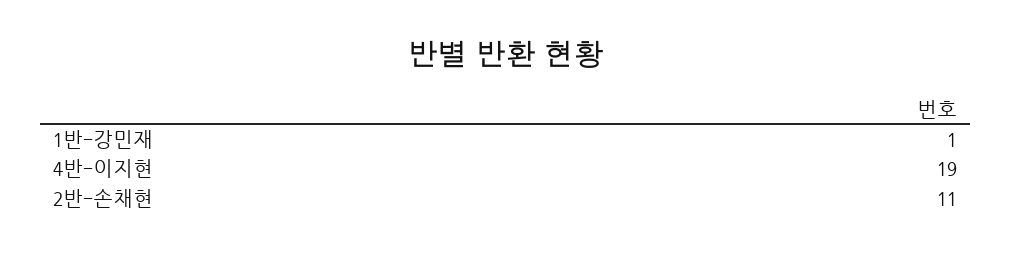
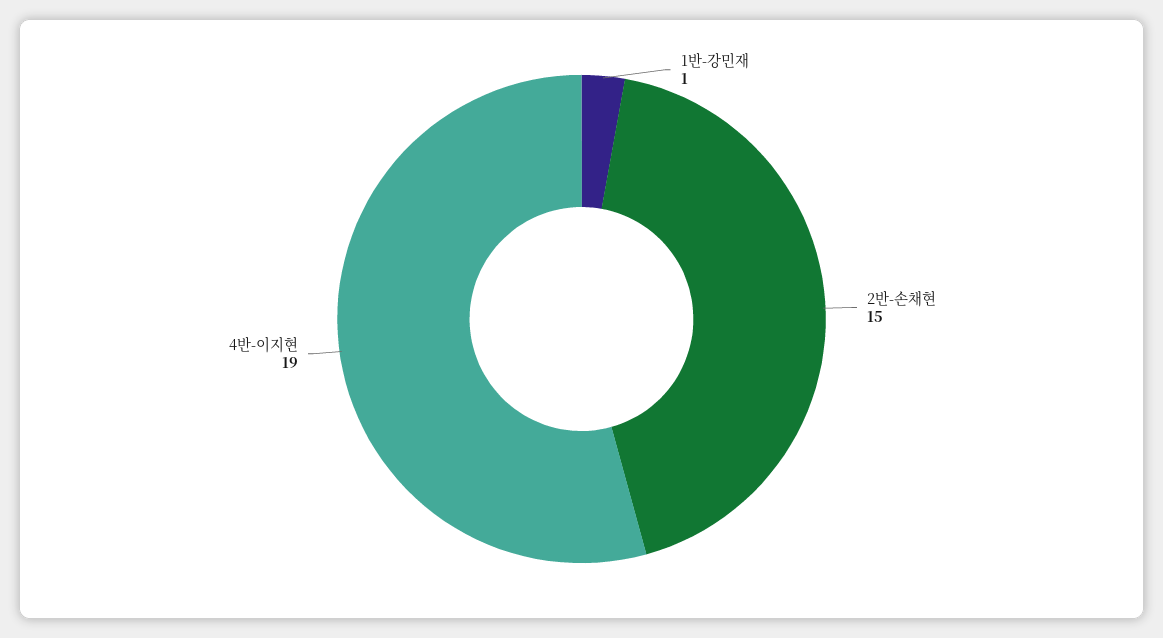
2반-손채현: 11 -> 15

